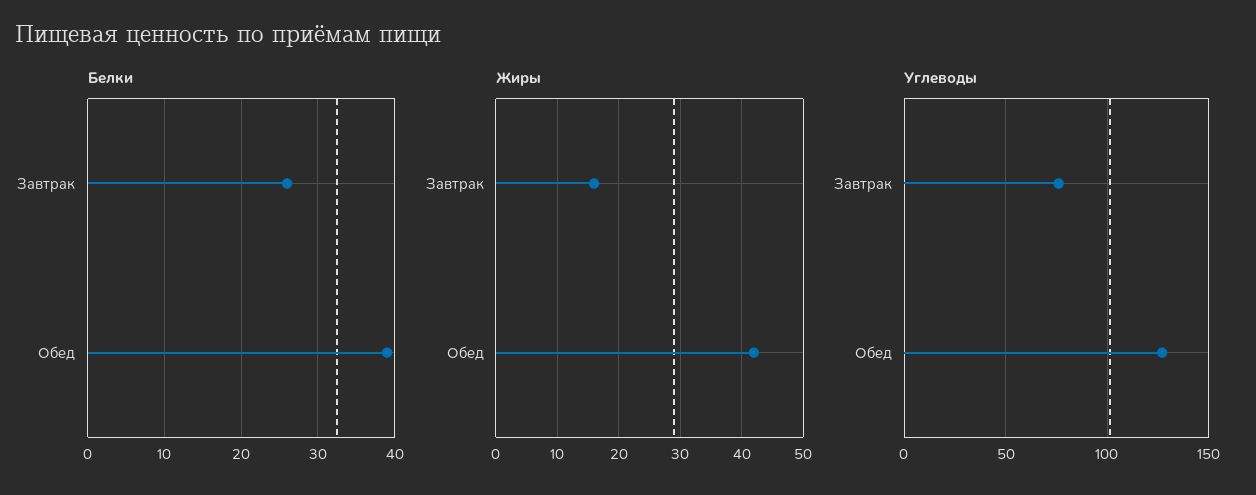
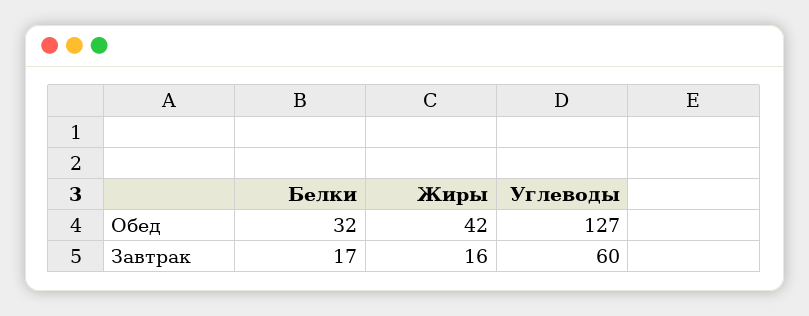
Белки, Завтрак: 26 -> 17
Белки, Обед: 39 -> 32
Углеводы, Завтрак: 75 -> 60

